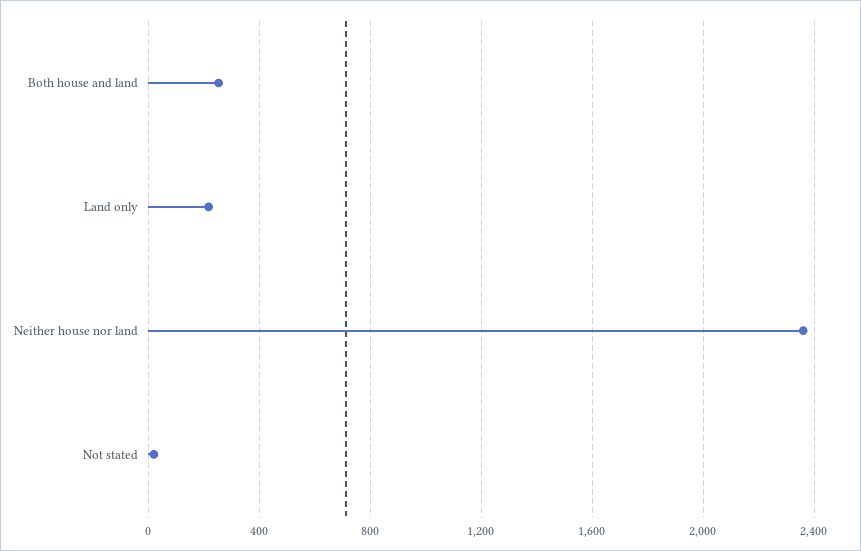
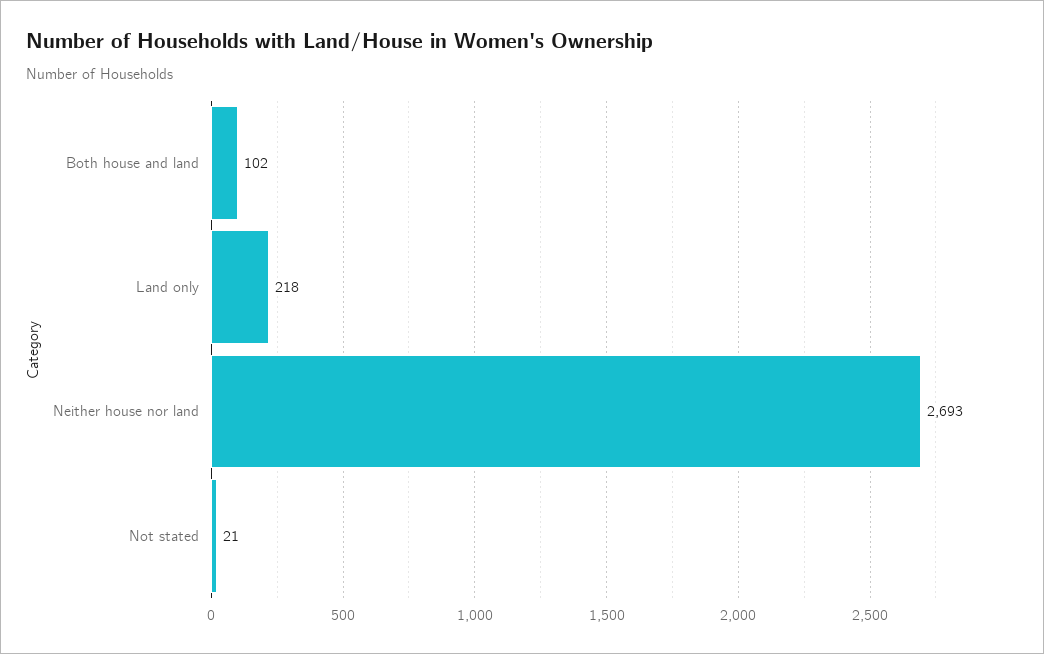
Both house and land: 250 -> 102
Neither house nor land: 2350 -> 2693

